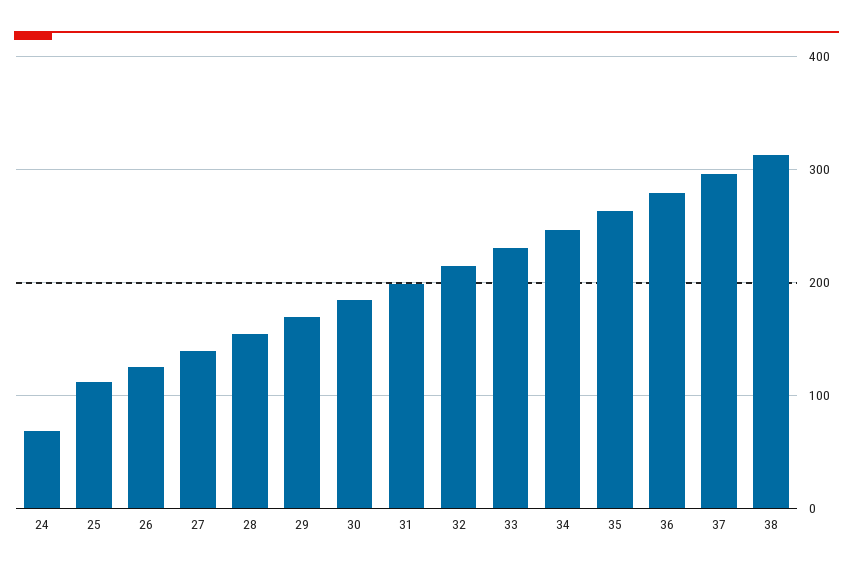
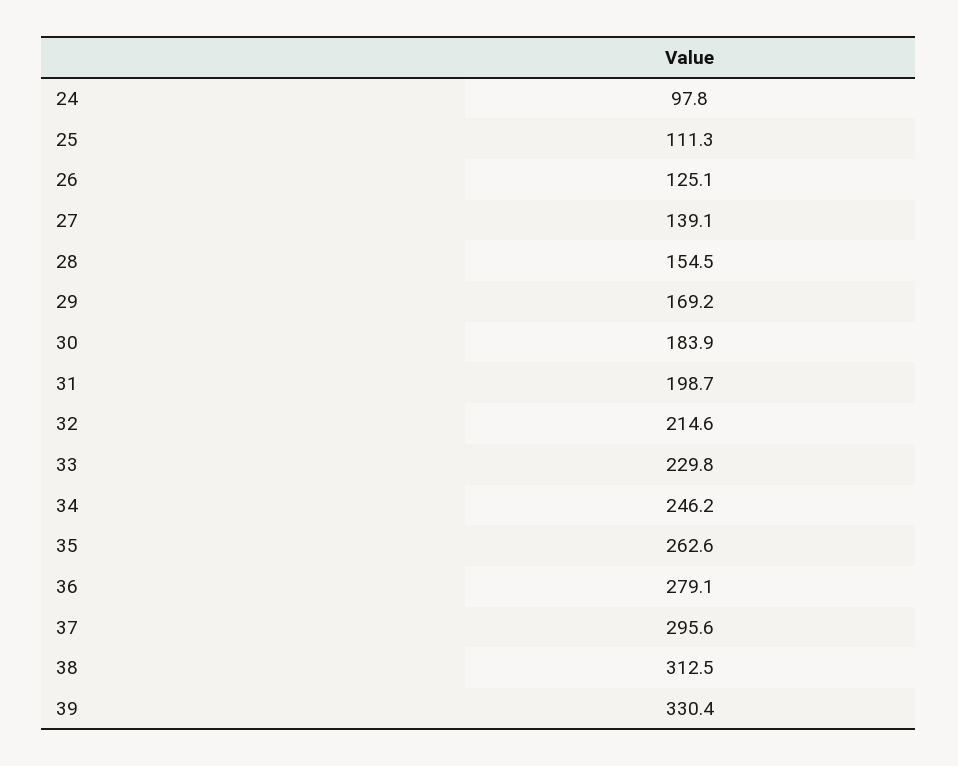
24: 70 -> 97.8
39: none -> 330.4

